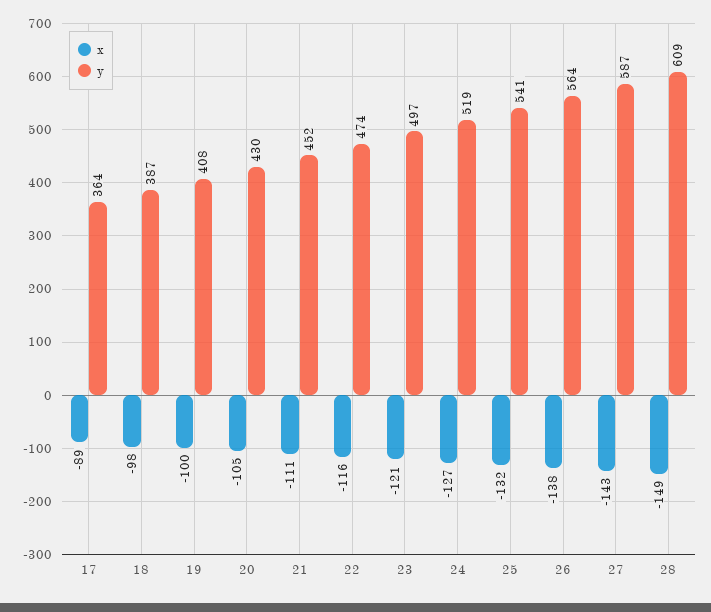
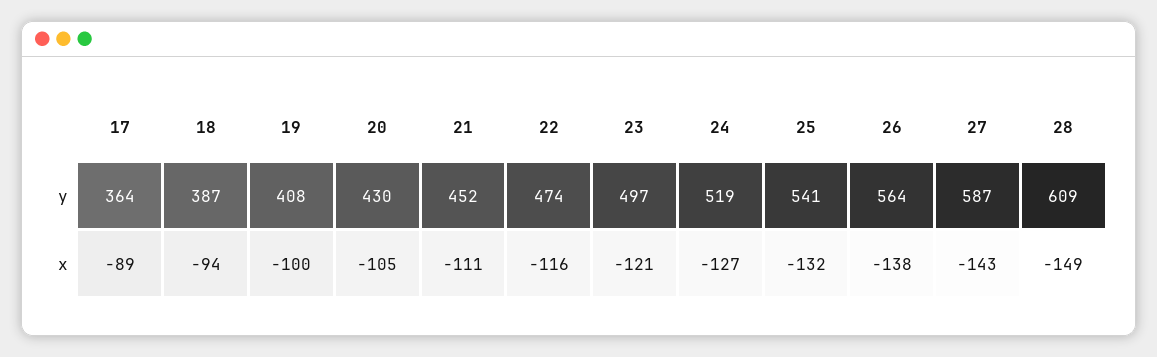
x, 18: -98 -> -94

